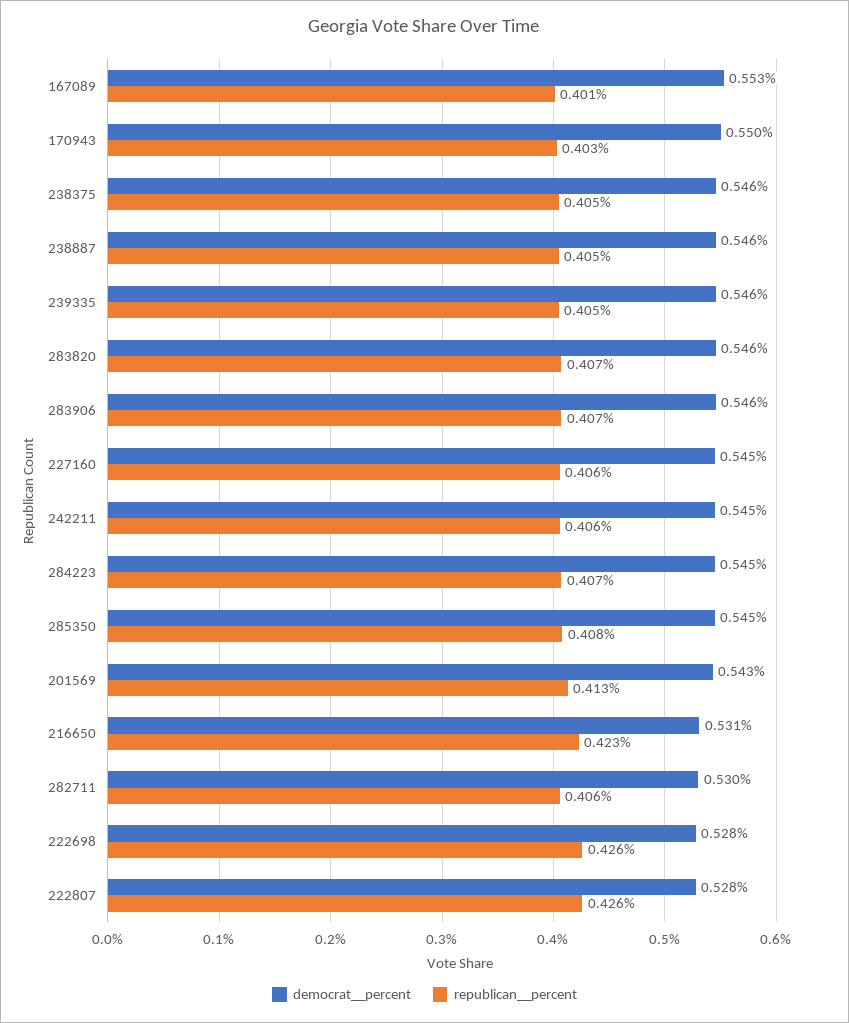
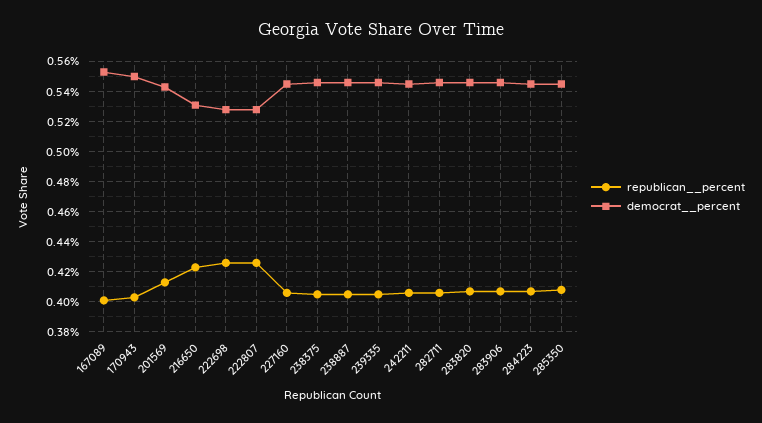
democrat__percent, 282711: 0.53 -> 0.545

